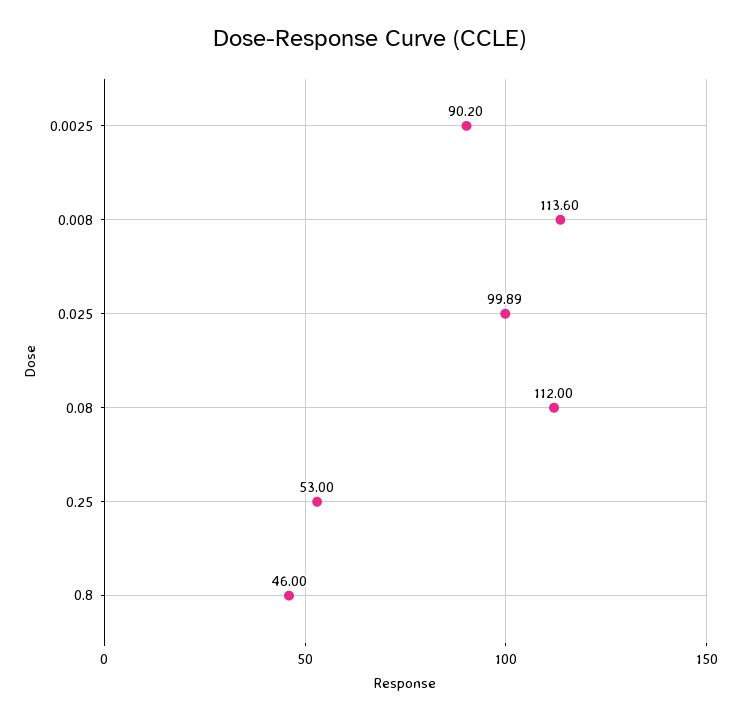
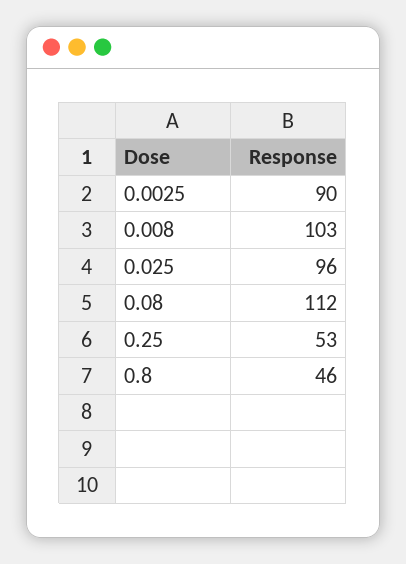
0.008: 113.6 -> 103
0.025: 99.89 -> 96

